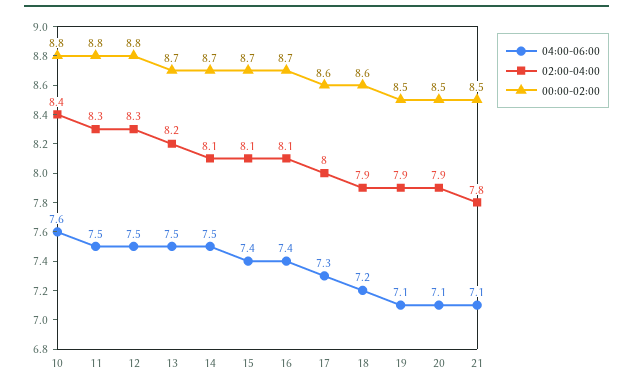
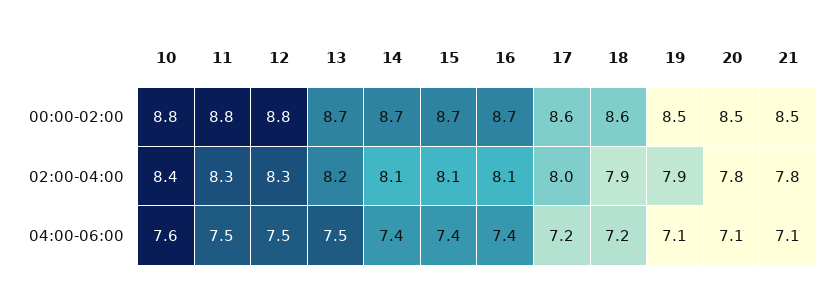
04:00-06:00, 14: 7.5 -> 7.4
04:00-06:00, 17: 7.3 -> 7.2
02:00-04:00, 20: 7.9 -> 7.8

